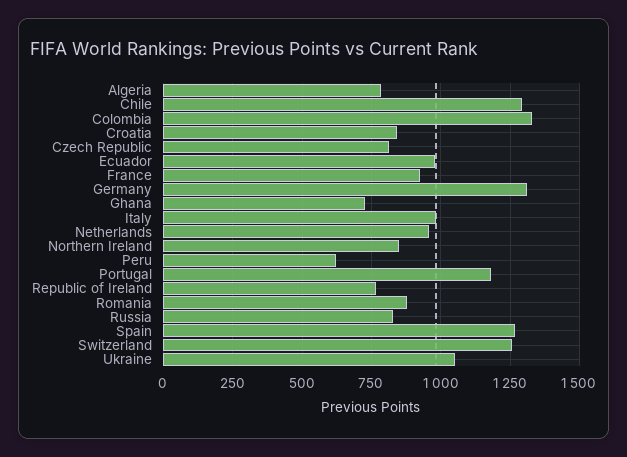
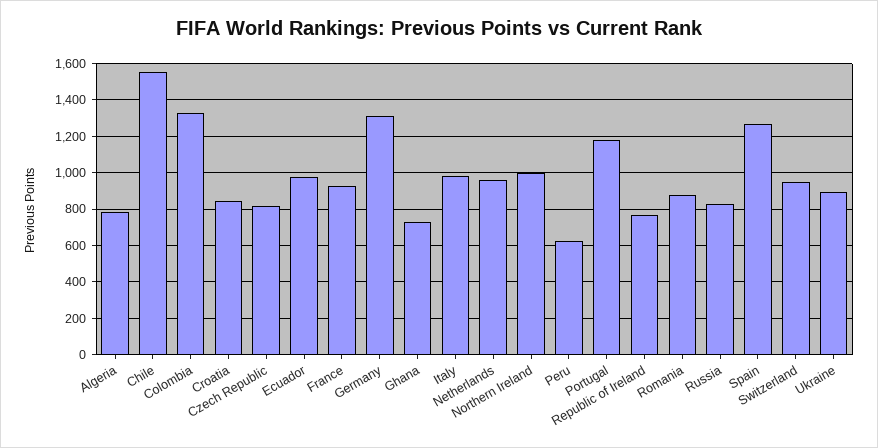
Chile: 1300 -> 1550
Northern Ireland: 850 -> 1000
Switzerland: 1250 -> 950
Ukraine: 1050 -> 900

